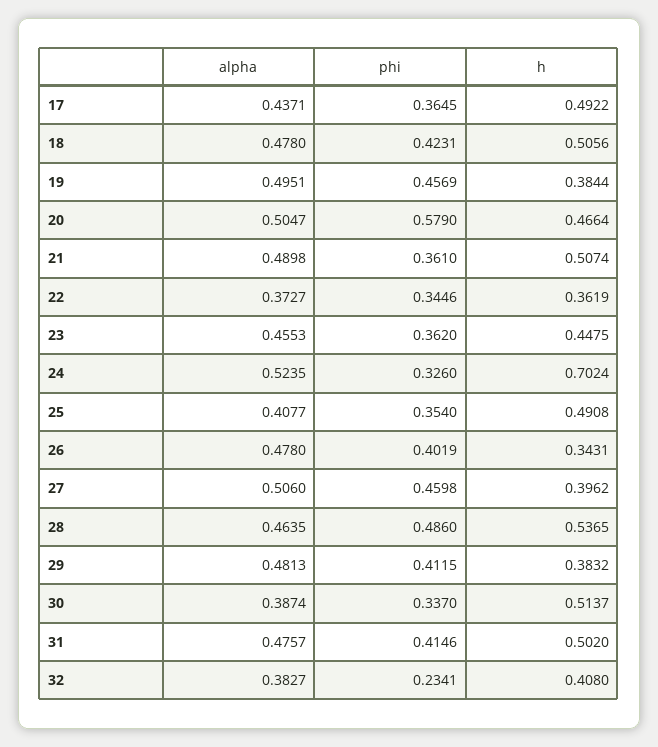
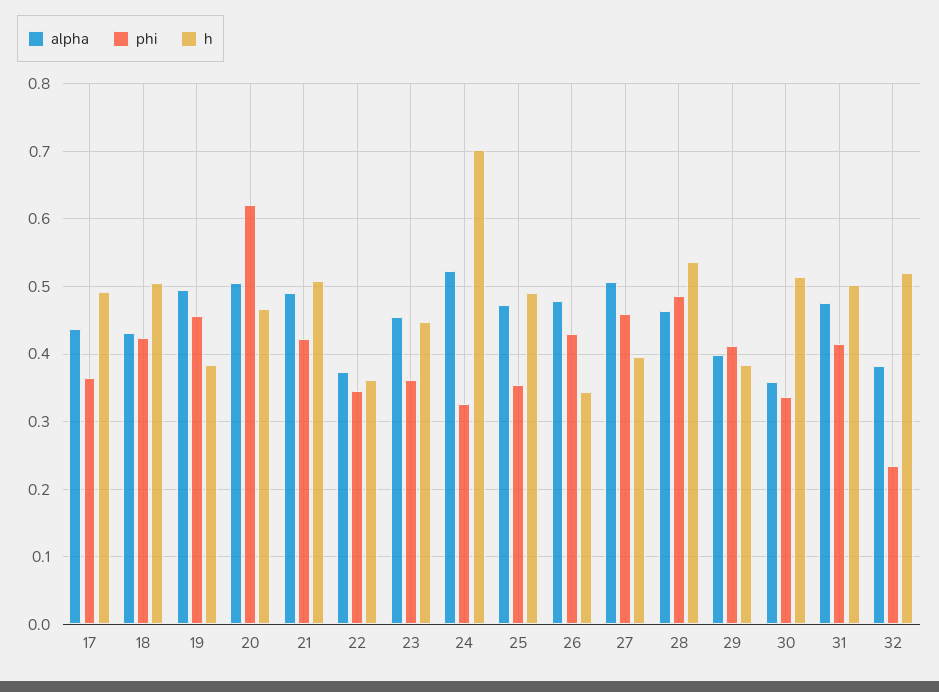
alpha, 18: 0.478 -> 0.43
phi, 20: 0.579 -> 0.62
phi, 21: 0.361 -> 0.42
alpha, 25: 0.4077 -> 0.47
phi, 26: 0.4019 -> 0.43
alpha, 29: 0.4813 -> 0.4
alpha, 30: 0.3874 -> 0.36
h, 32: 0.408 -> 0.52

